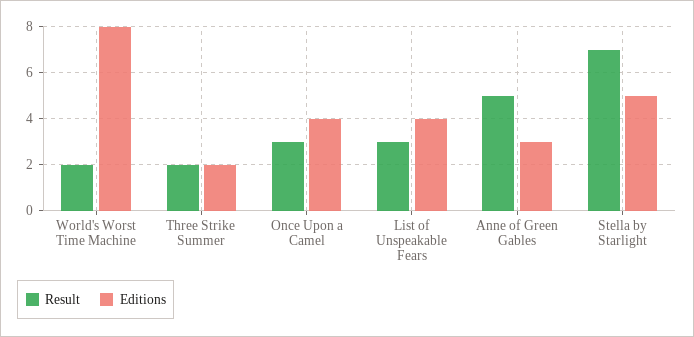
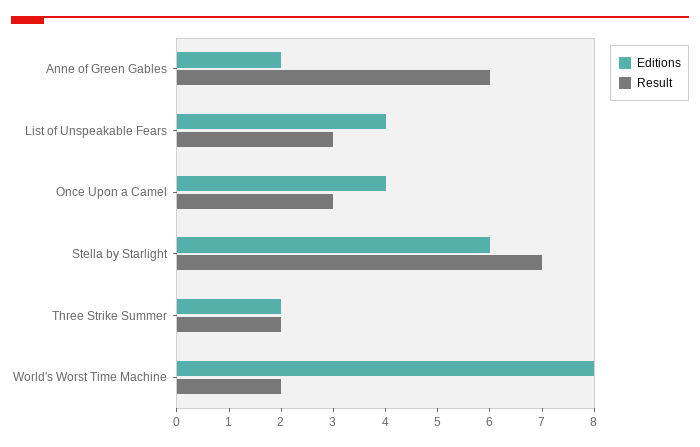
Result, Anne of Green Gables: 5 -> 6
Editions, Anne of Green Gables: 3 -> 2
Editions, Stella by Starlight: 5 -> 6

